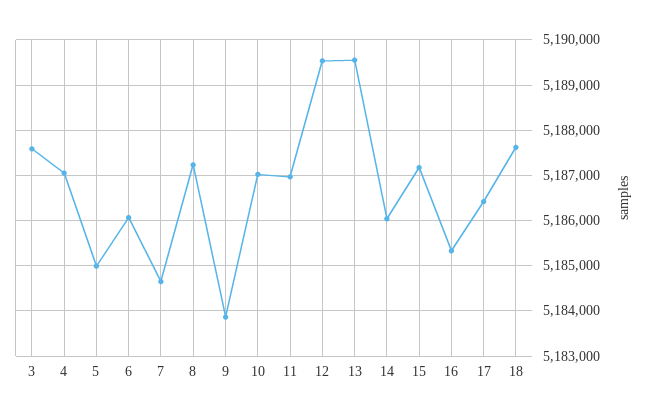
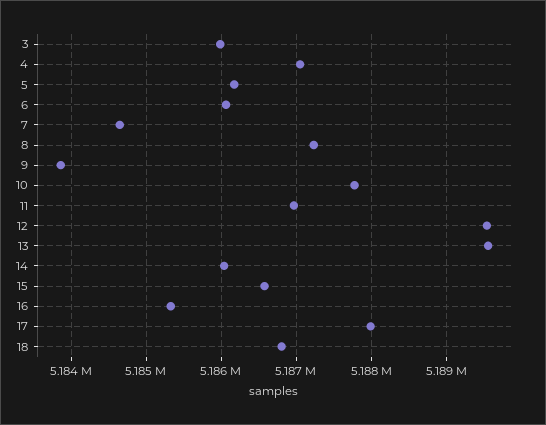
3: 5187600 -> 5186000
5: 5185000 -> 5186200
10: 5187000 -> 5187800
15: 5187200 -> 5186600
17: 5186400 -> 5188000
18: 5187600 -> 5186800

